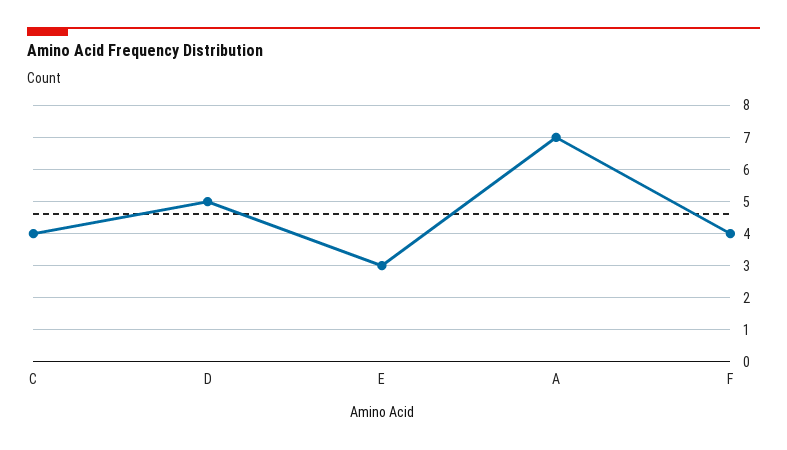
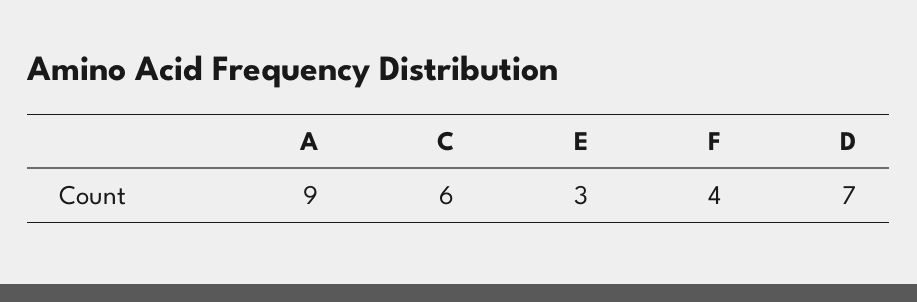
C: 4 -> 6
D: 5 -> 7
A: 7 -> 9

